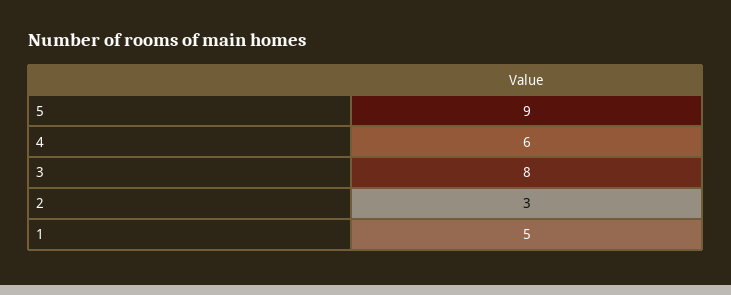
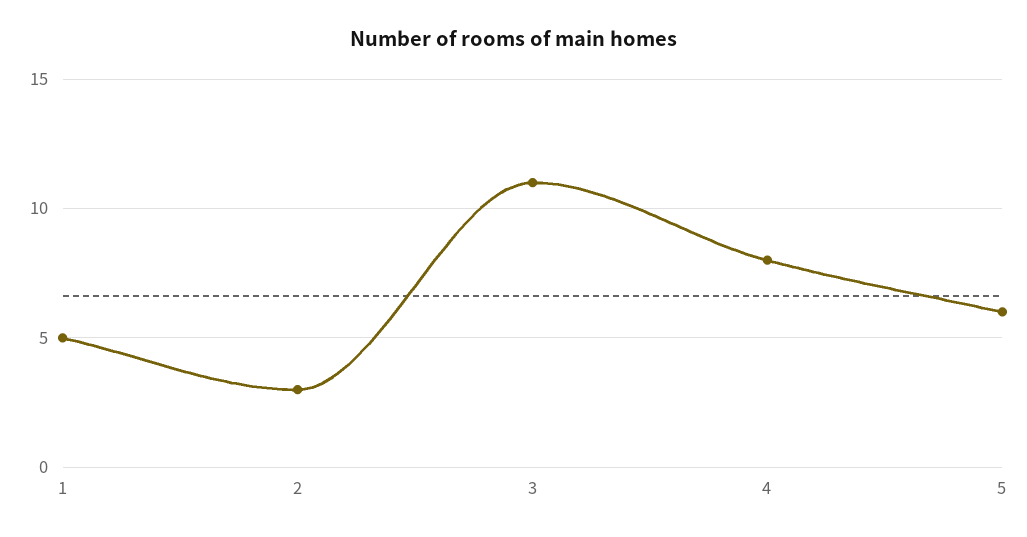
5: 9 -> 6
4: 6 -> 8
3: 8 -> 11

